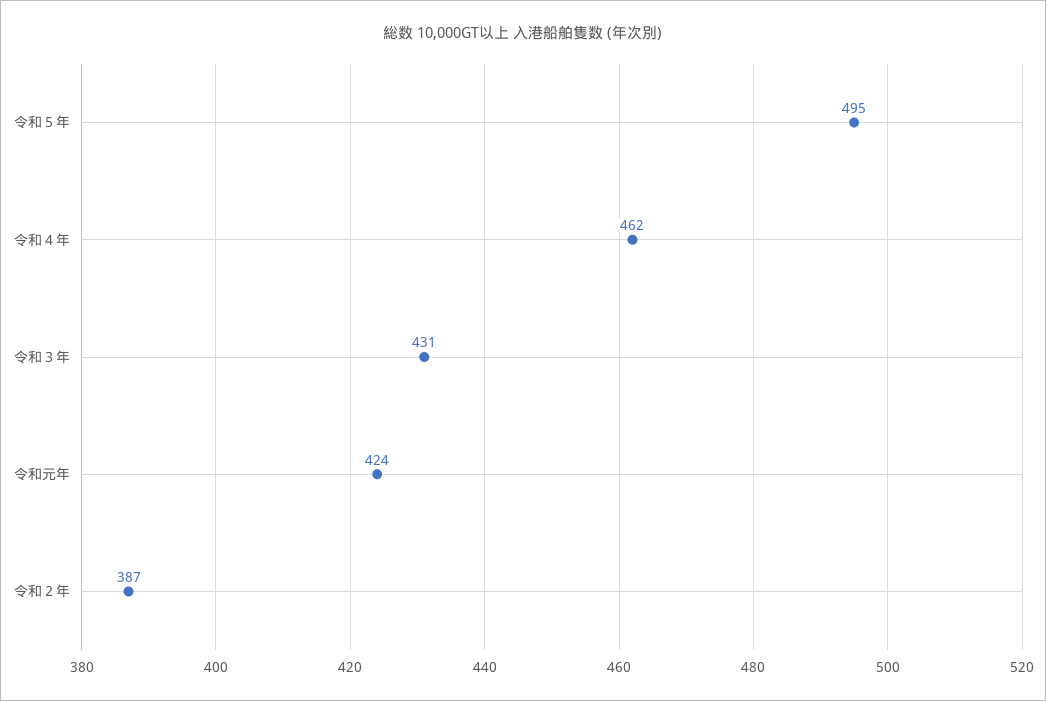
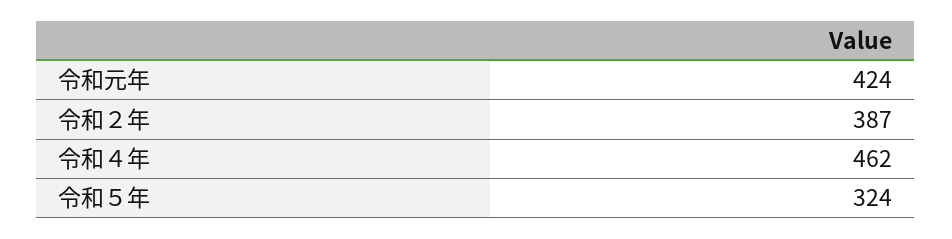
令和５年: 495 -> 324
令和３年: 431 -> none

